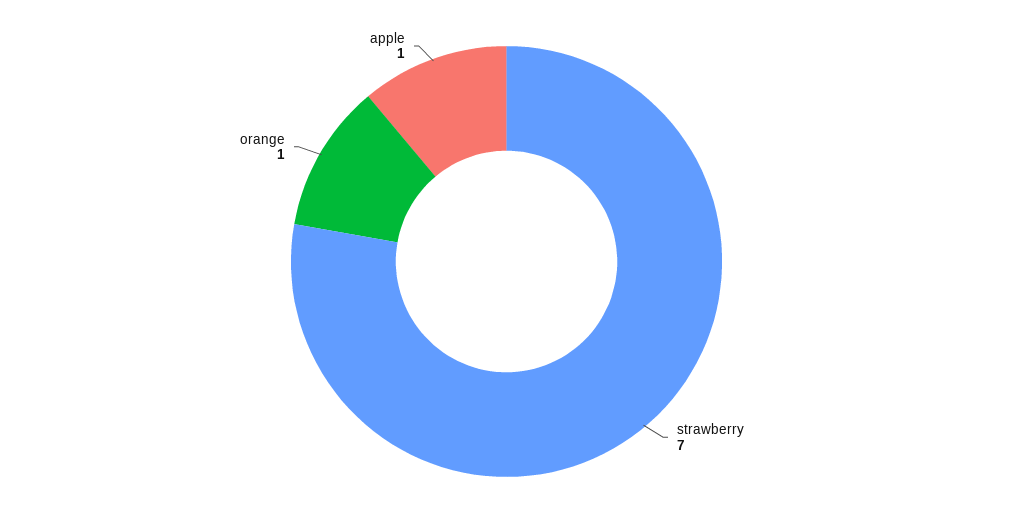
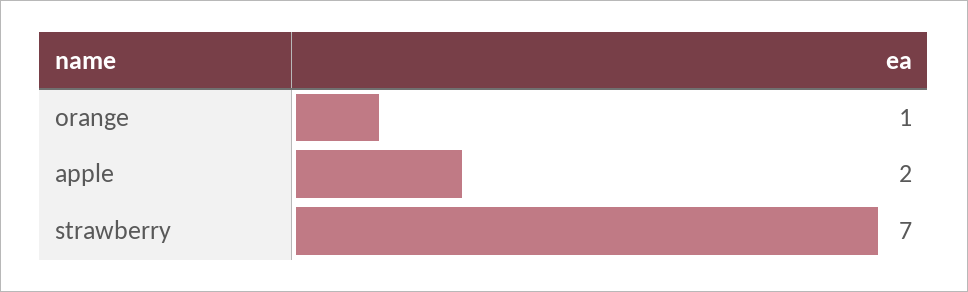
apple: 1 -> 2

